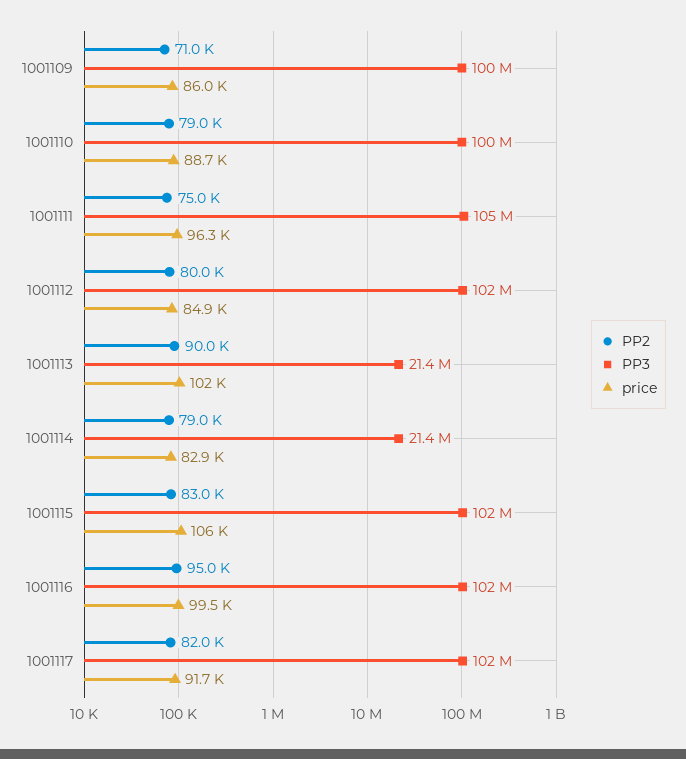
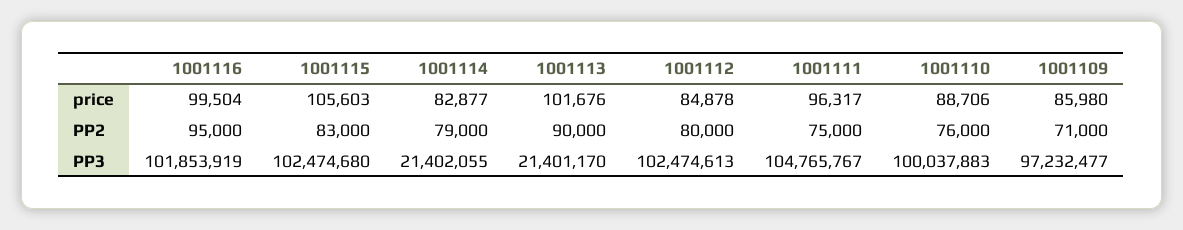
PP3, 1001109: 100000000 -> 97232477
PP2, 1001110: 79000 -> 76000
PP2, 1001117: 82000 -> none
PP3, 1001117: 102000000 -> none
price, 1001117: 91700 -> none

